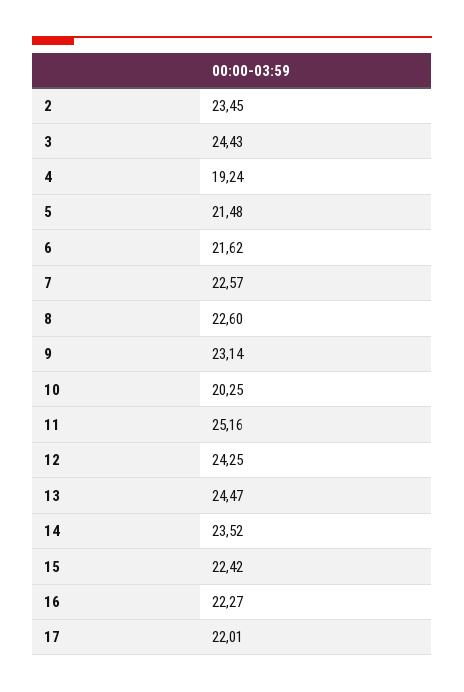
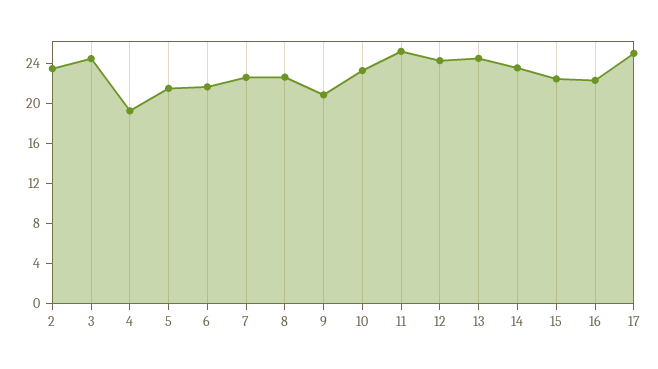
9: 23.14 -> 21
10: 20.25 -> 23
17: 22.01 -> 25

